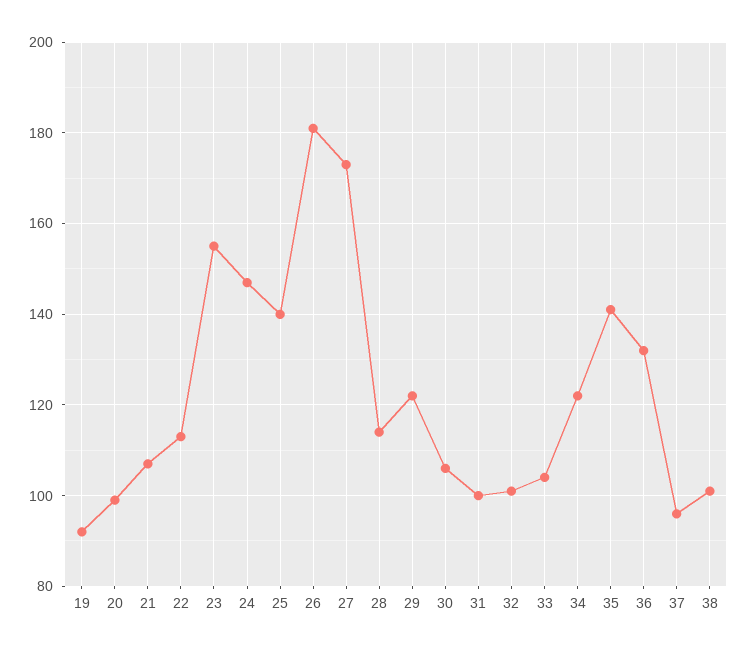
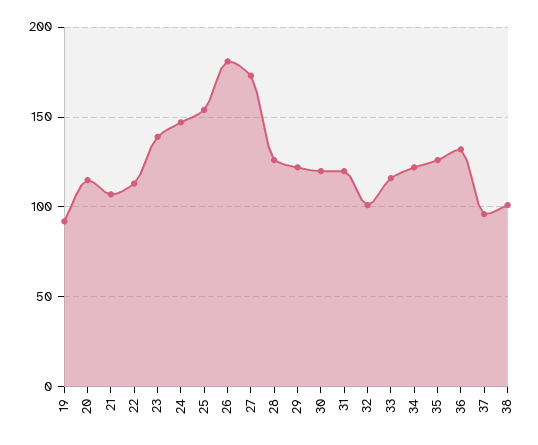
20: 100 -> 115
23: 155 -> 140
25: 140 -> 155
28: 115 -> 125
30: 105 -> 120
31: 100 -> 120
33: 105 -> 115
35: 140 -> 125

